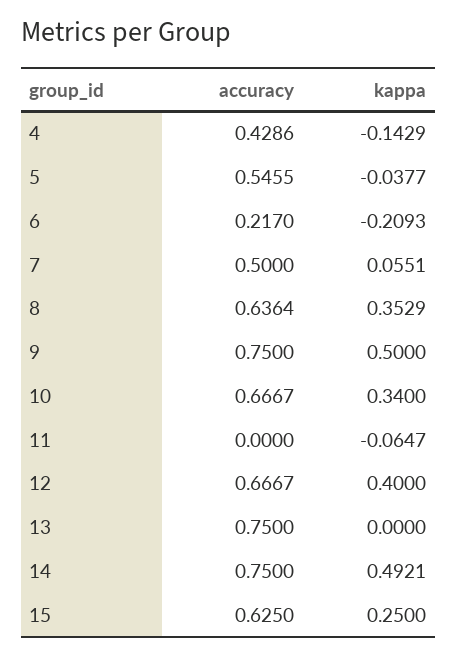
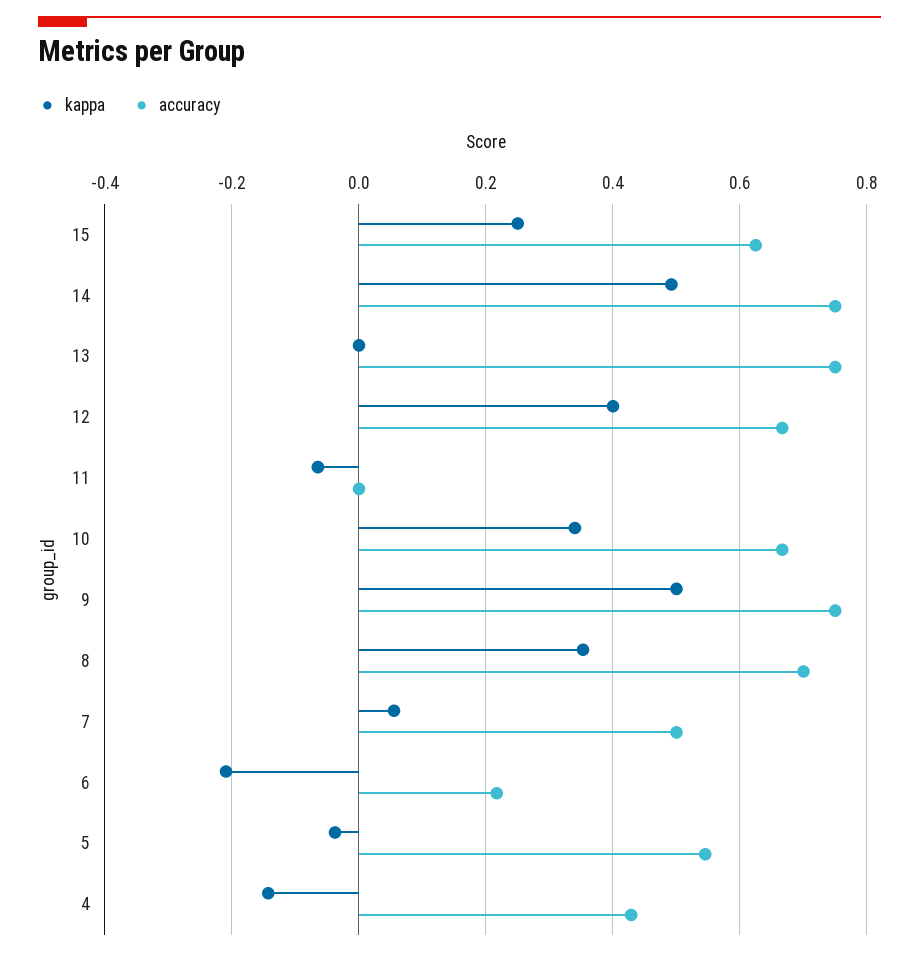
accuracy, 8: 0.6364 -> 0.7

